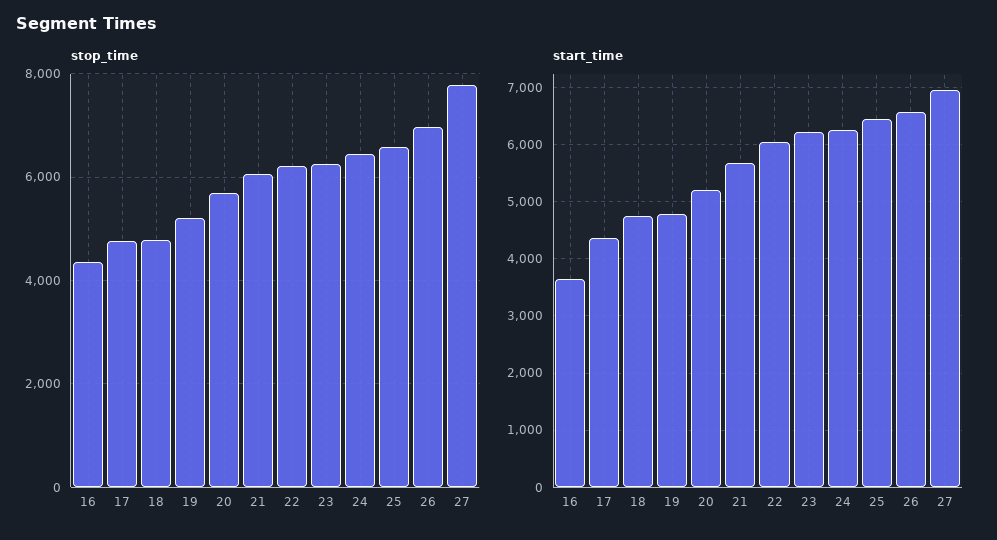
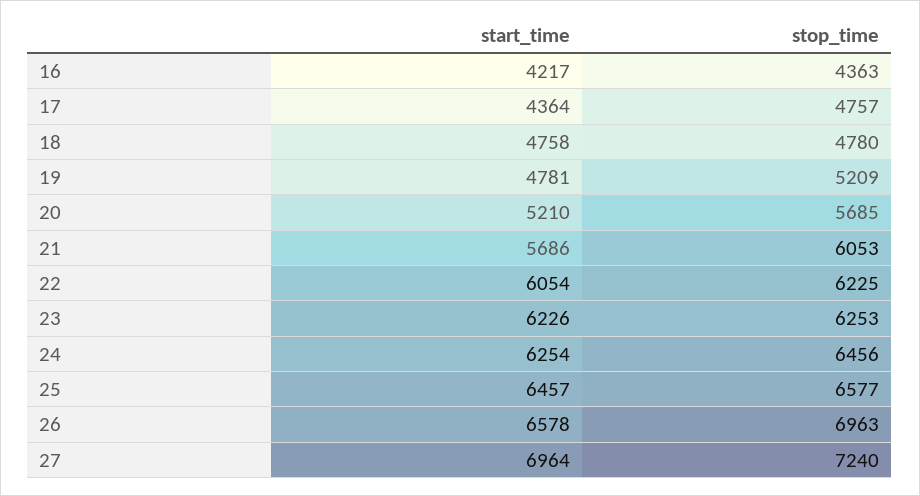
stop_time, 27: 7800 -> 7240
start_time, 16: 3600 -> 4217

